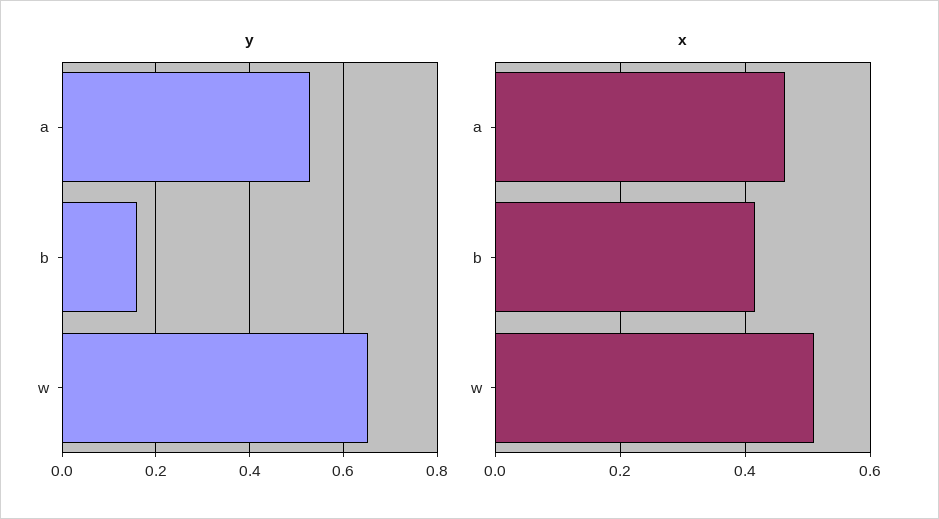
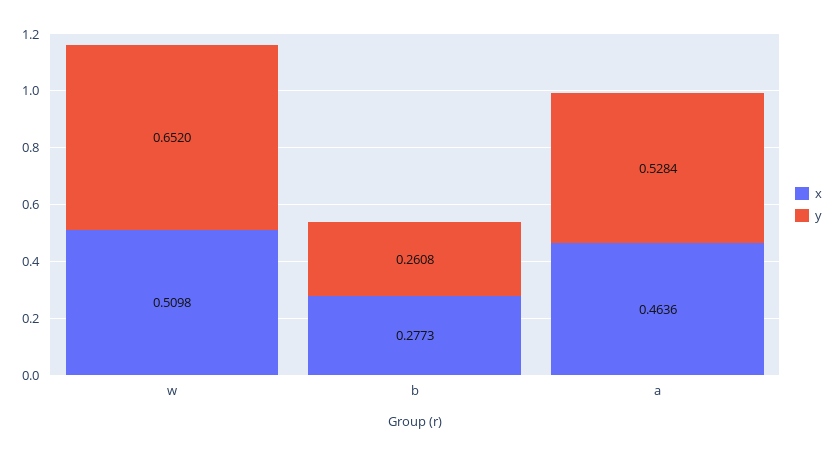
y, b: 0.16 -> 0.2608
x, b: 0.42 -> 0.2773

